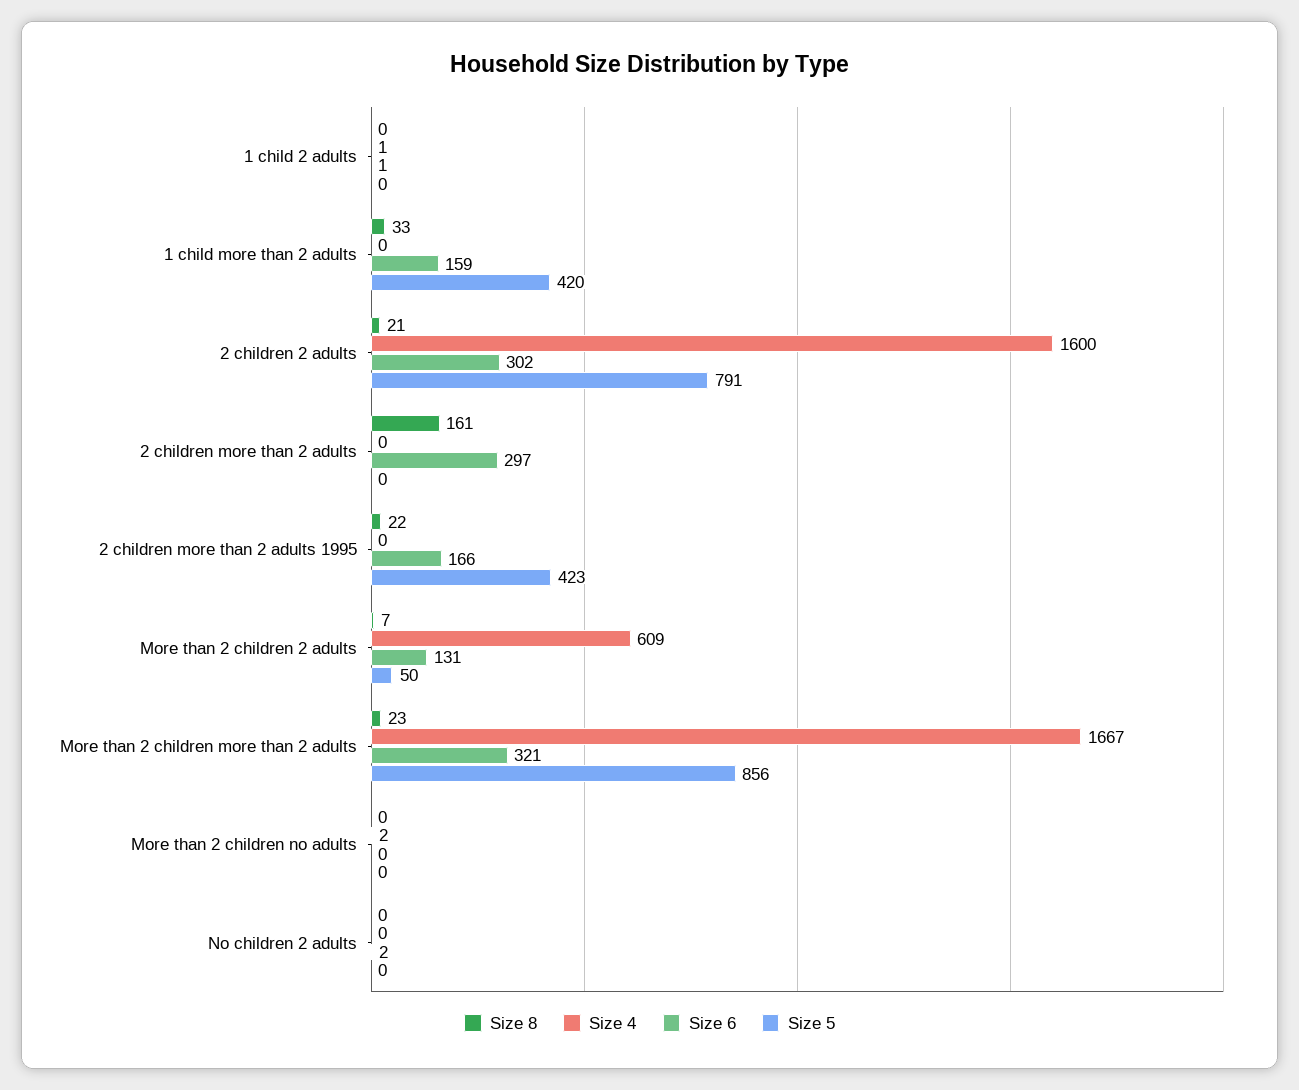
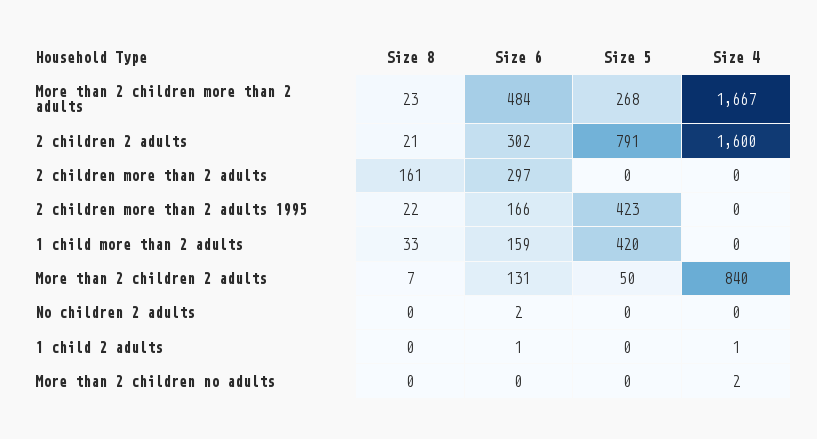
Size 4, More than 2 children 2 adults: 609 -> 840
Size 6, More than 2 children more than 2 adults: 321 -> 484
Size 5, More than 2 children more than 2 adults: 856 -> 268

